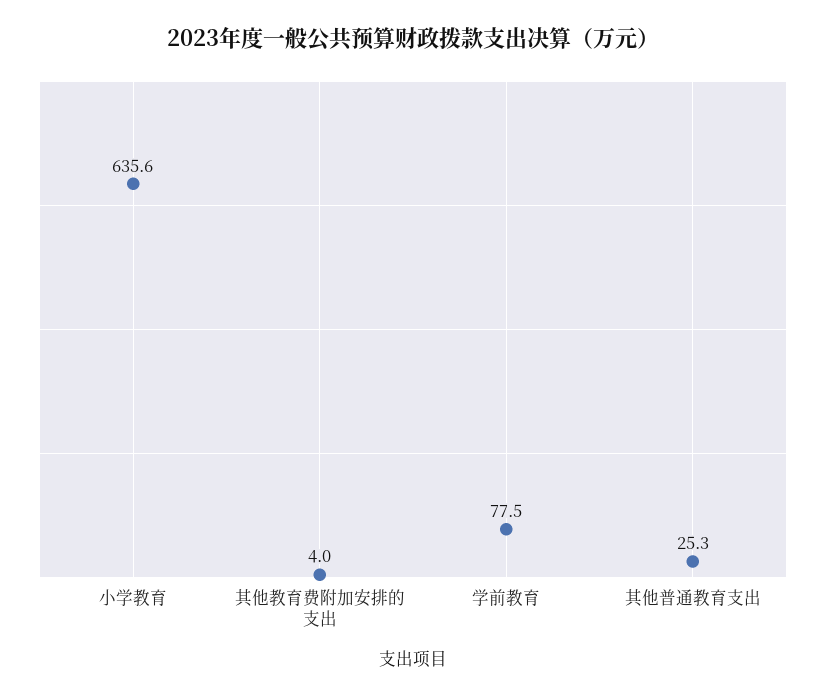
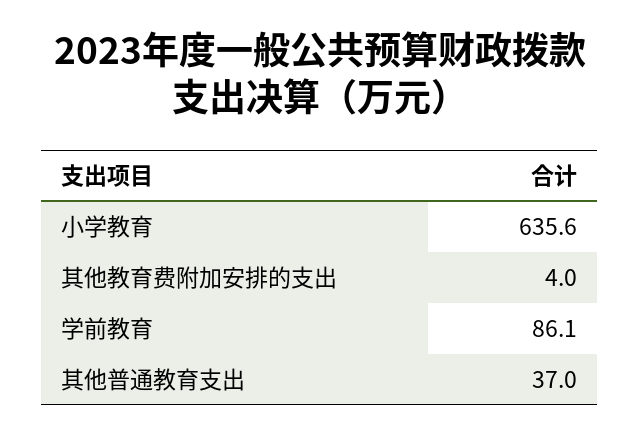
学前教育: 77.5 -> 86.1
其他普通教育支出: 25.3 -> 37

